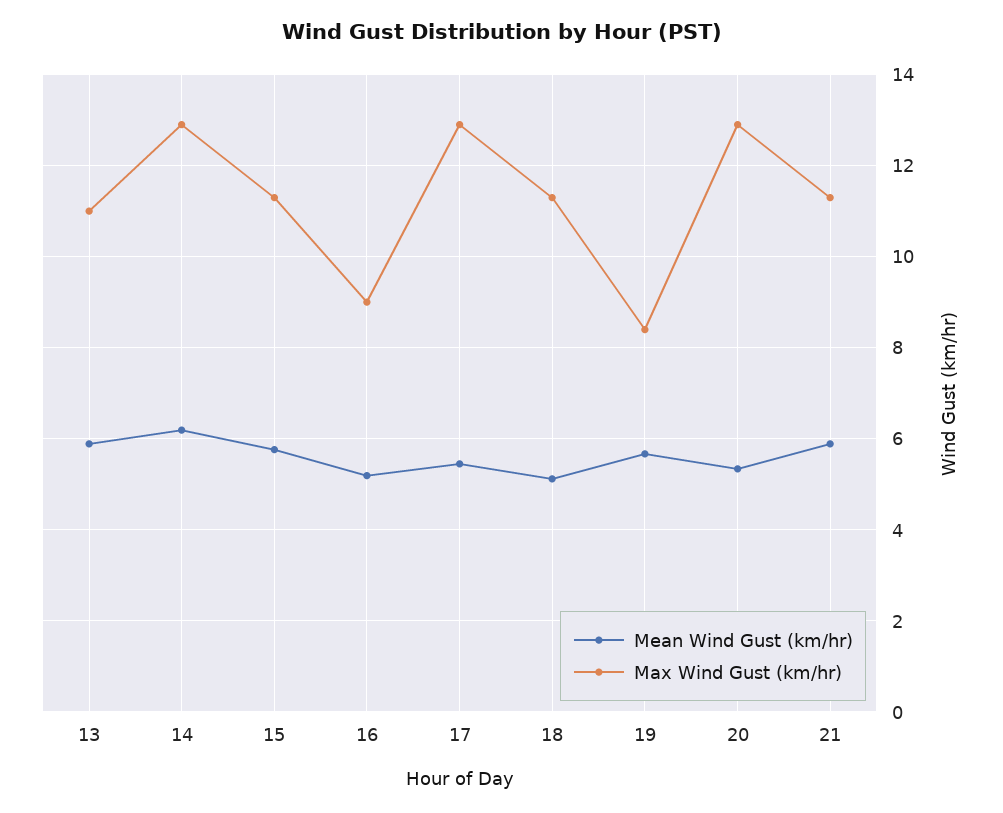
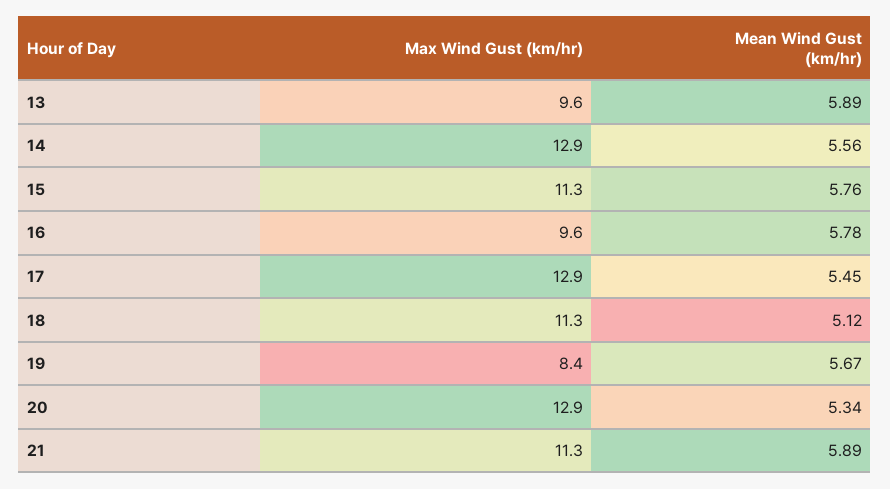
Max Wind Gust (km/hr), 13: 11 -> 9.6
Mean Wind Gust (km/hr), 14: 6.2 -> 5.56
Mean Wind Gust (km/hr), 16: 5.2 -> 5.78
Max Wind Gust (km/hr), 16: 9 -> 9.6

